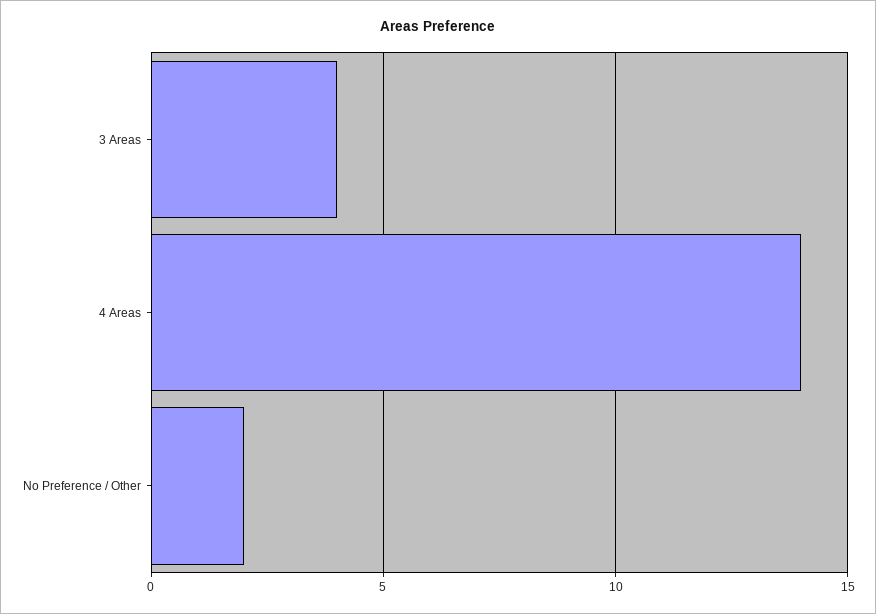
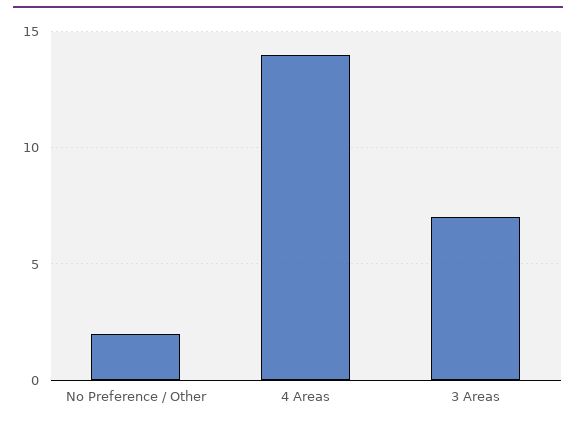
3 Areas: 4 -> 7

